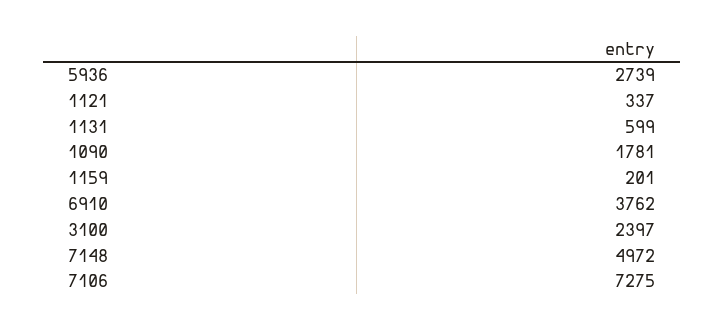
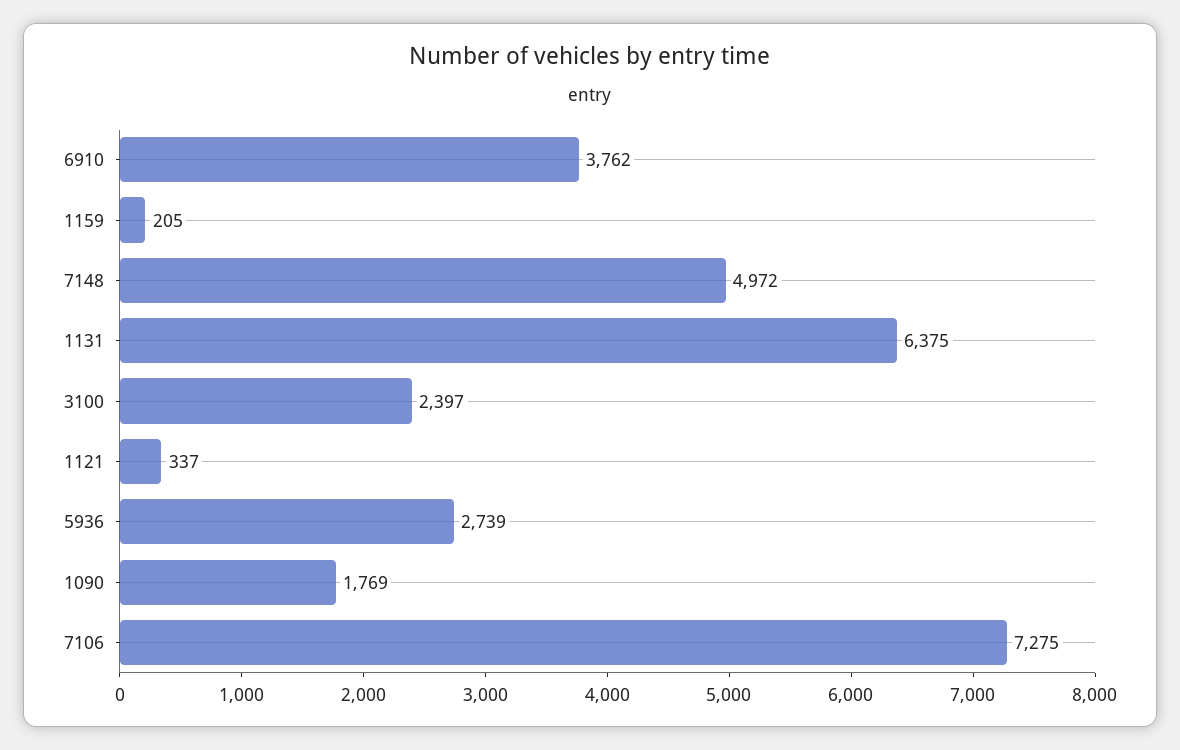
1131: 599 -> 6375
1090: 1781 -> 1769
1159: 201 -> 205

